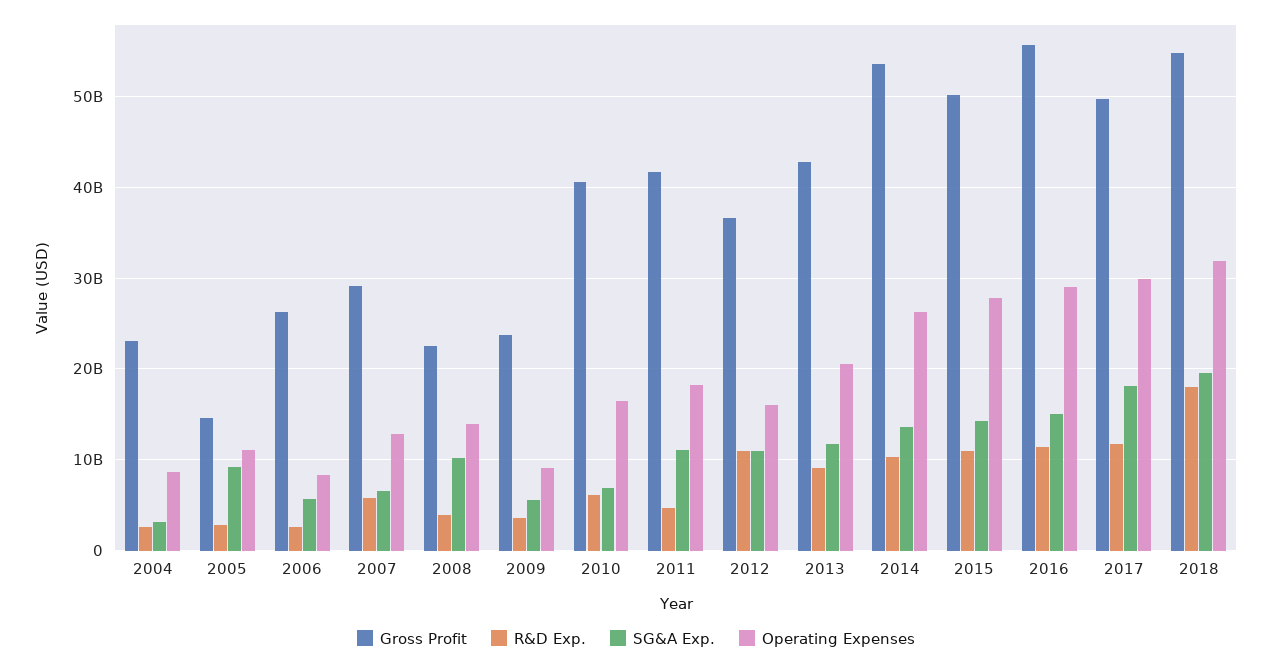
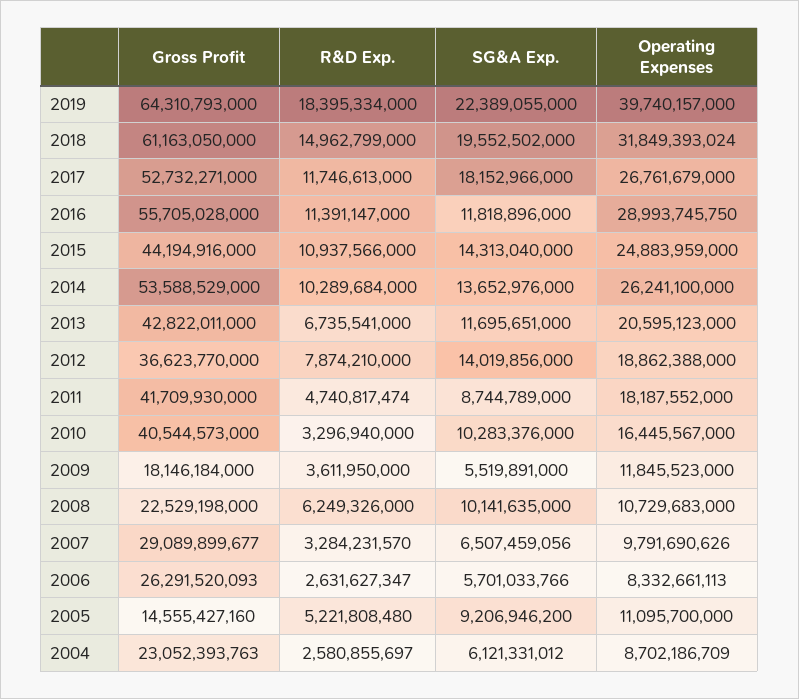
SG&A Exp., 2004: 3000000000 -> 6121331012
R&D Exp., 2005: 3000000000 -> 5221808480
R&D Exp., 2007: 6000000000 -> 3284231570
Operating Expenses, 2007: 13000000000 -> 9791690626
R&D Exp., 2008: 4000000000 -> 6249326000
Operating Expenses, 2008: 14000000000 -> 10729683000
Gross Profit, 2009: 24000000000 -> 18146184000
Operating Expenses, 2009: 9000000000 -> 11845523000
R&D Exp., 2010: 6000000000 -> 3296940000
SG&A Exp., 2010: 7000000000 -> 10283376000
SG&A Exp., 2011: 11000000000 -> 8744789000
R&D Exp., 2012: 11000000000 -> 7874210000
SG&A Exp., 2012: 11000000000 -> 14019856000
Operating Expenses, 2012: 16000000000 -> 18862388000
R&D Exp., 2013: 9000000000 -> 6735541000
Gross Profit, 2015: 50000000000 -> 44194916000
Operating Expenses, 2015: 28000000000 -> 24883959000
SG&A Exp., 2016: 15000000000 -> 11818896000
Gross Profit, 2017: 50000000000 -> 52732271000
Operating Expenses, 2017: 30000000000 -> 26761679000
Gross Profit, 2018: 55000000000 -> 61163050000
R&D Exp., 2018: 18000000000 -> 14962799000
Gross Profit, 2019: none -> 64310793000
R&D Exp., 2019: none -> 18395334000
SG&A Exp., 2019: none -> 22389055000
Operating Expenses, 2019: none -> 39740157000

